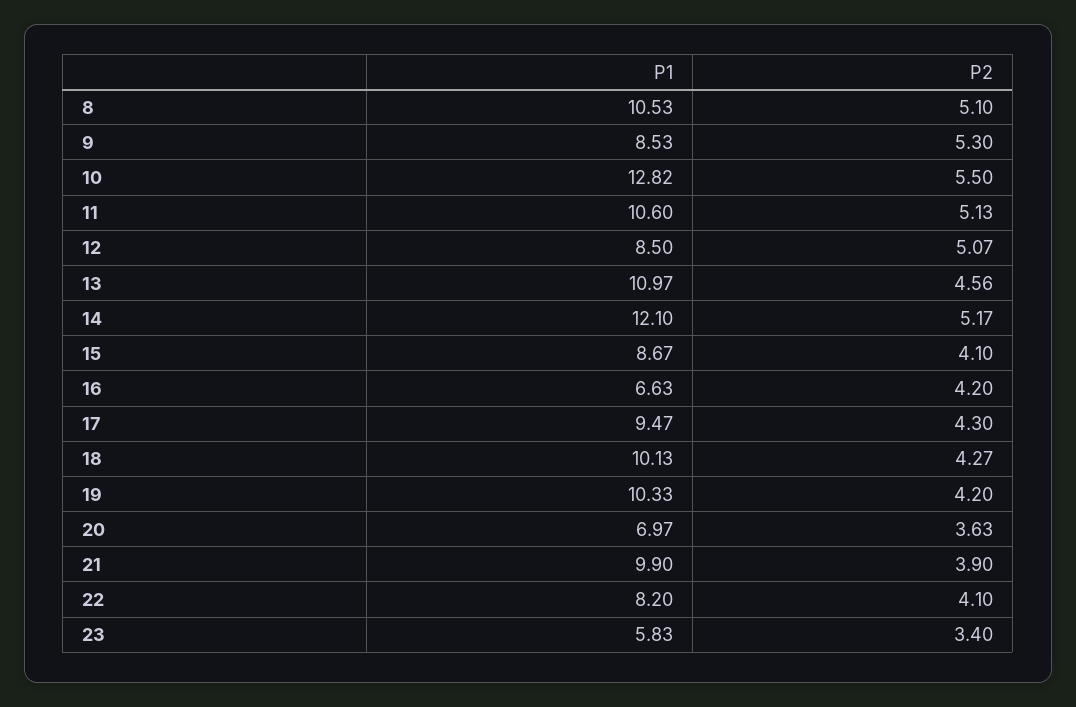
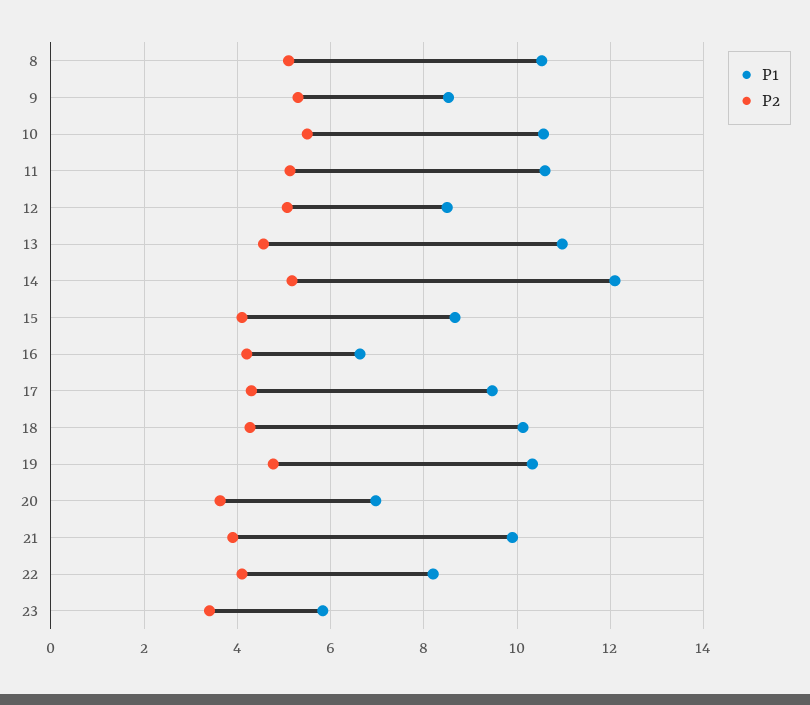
P1, 10: 12.82 -> 10.6
P2, 19: 4.2 -> 4.8

